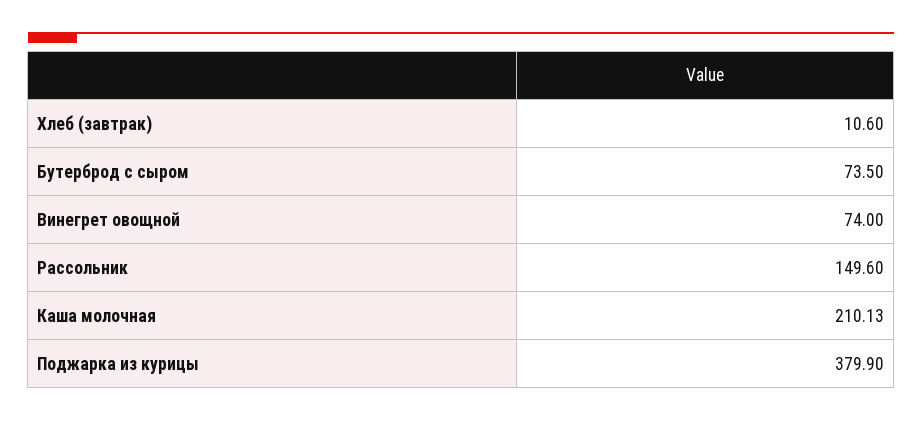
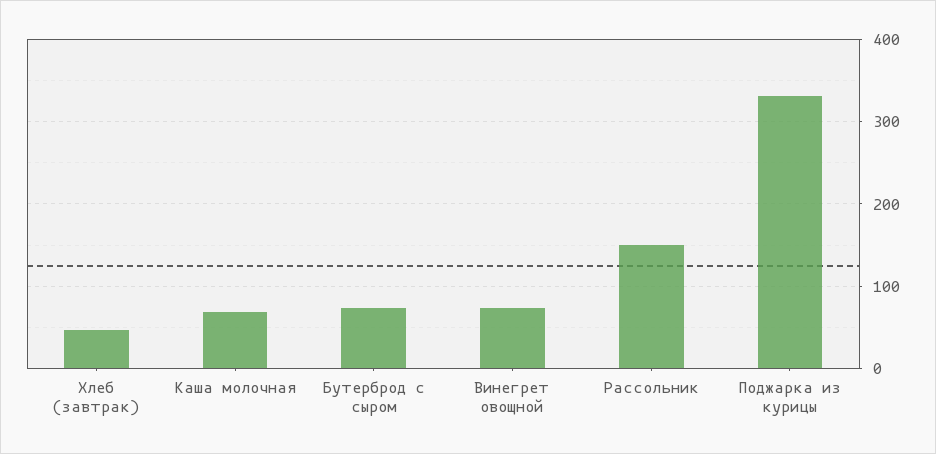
Хлеб (завтрак): 10.6 -> 50
Каша молочная: 210.13 -> 70
Поджарка из курицы: 379.9 -> 330

